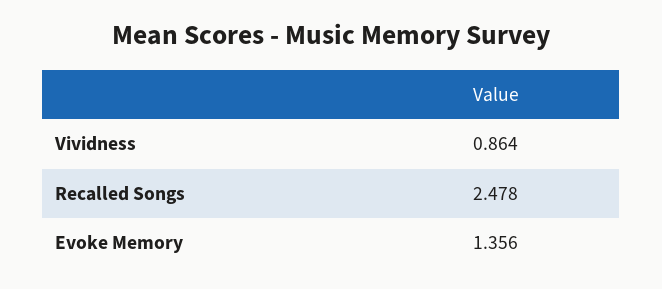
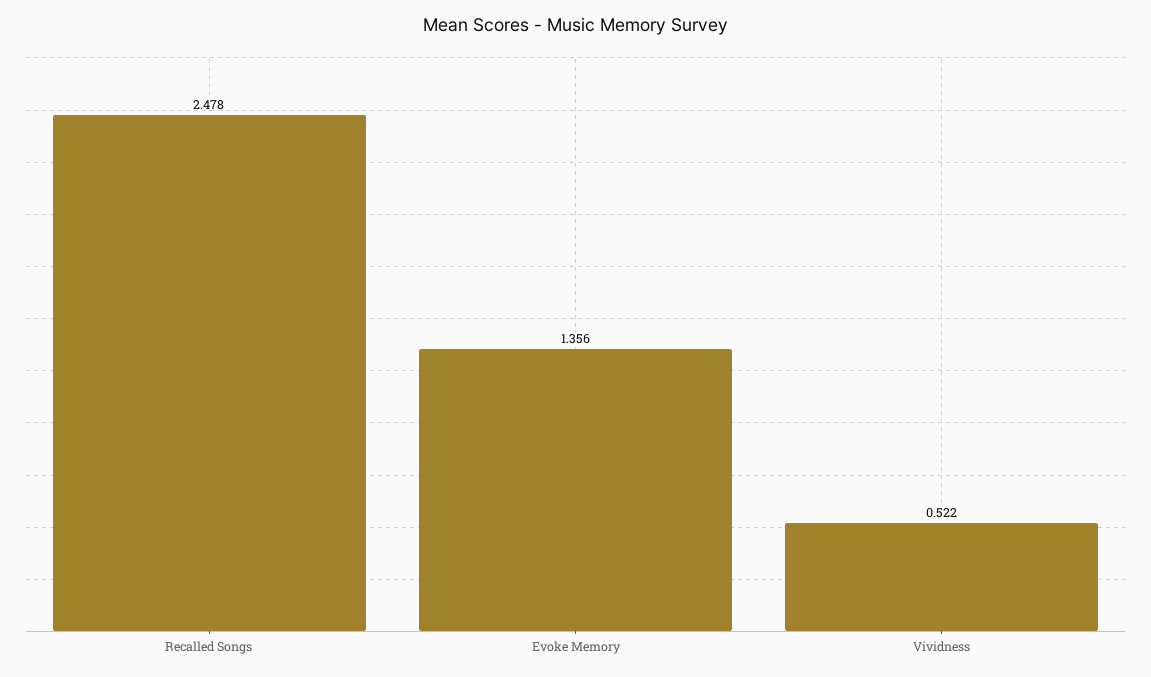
Vividness: 0.864 -> 0.522

